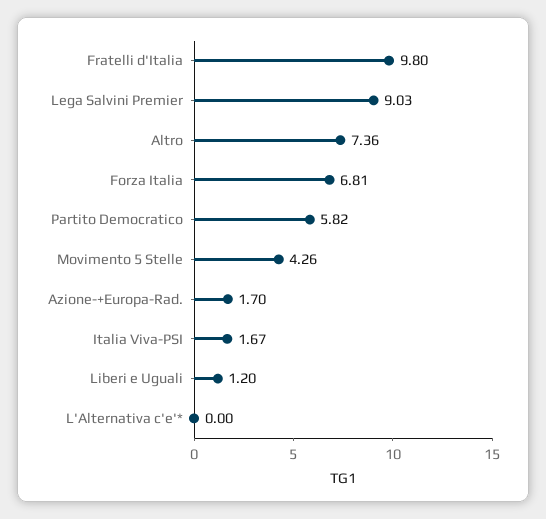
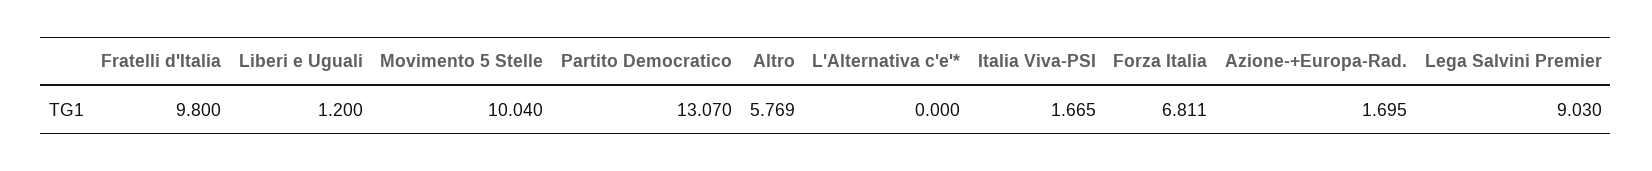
Altro: 7.36 -> 5.769
Partito Democratico: 5.82 -> 13.07
Movimento 5 Stelle: 4.26 -> 10.04

